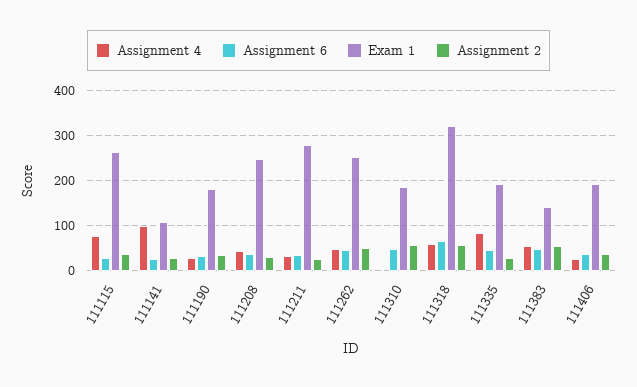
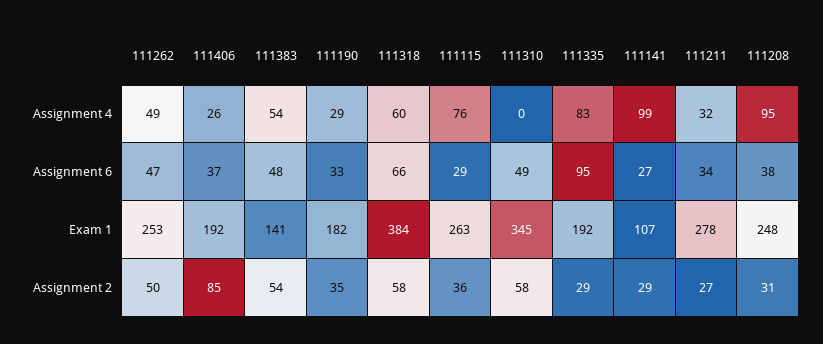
Assignment 4, 111208: 40 -> 95
Exam 1, 111310: 180 -> 345
Exam 1, 111318: 320 -> 384
Assignment 6, 111335: 40 -> 95
Assignment 2, 111406: 40 -> 85

